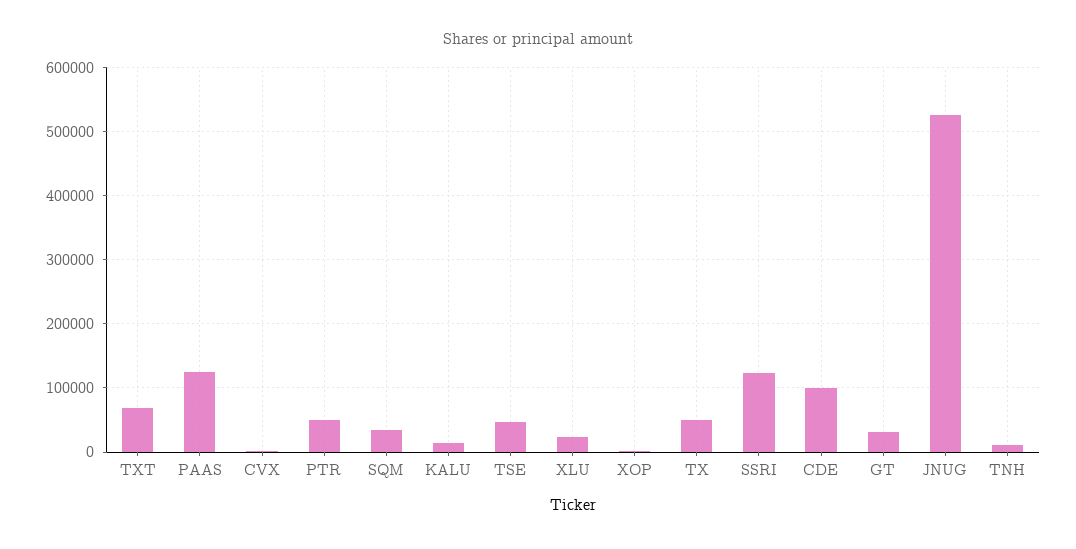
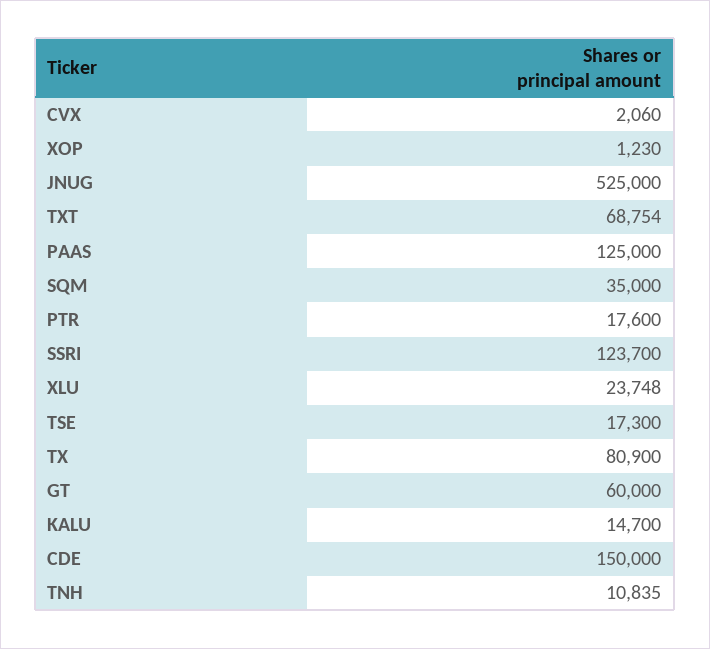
PTR: 50000 -> 17600
TSE: 50000 -> 17300
TX: 50000 -> 80900
CDE: 100000 -> 150000
GT: 30000 -> 60000

